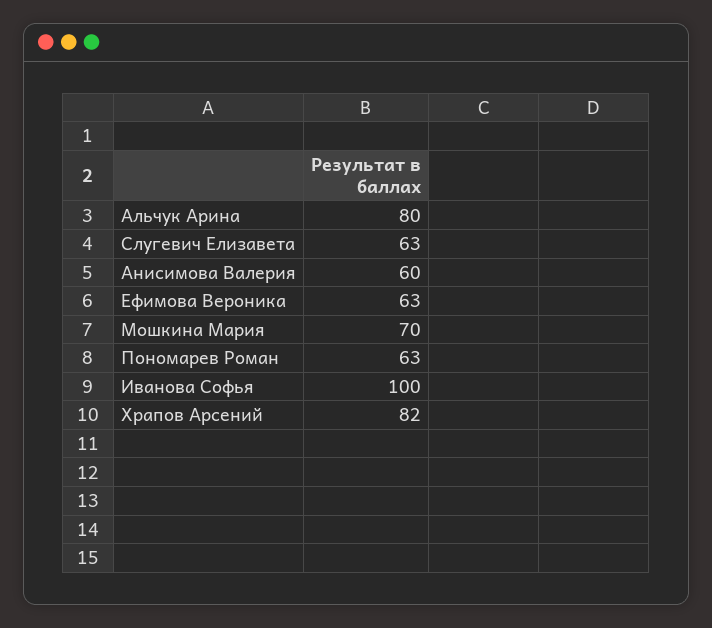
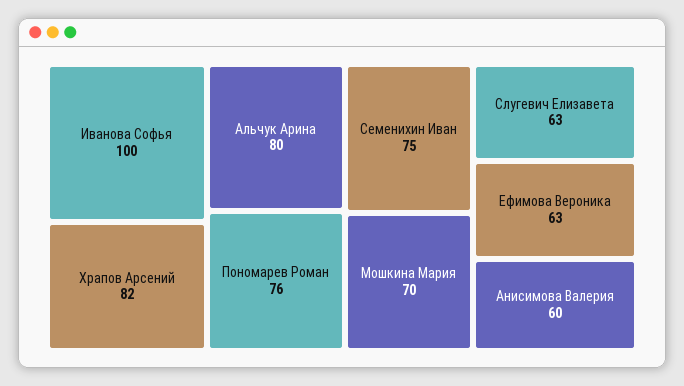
Пономарев Роман: 63 -> 76
Семенихин Иван: none -> 75

